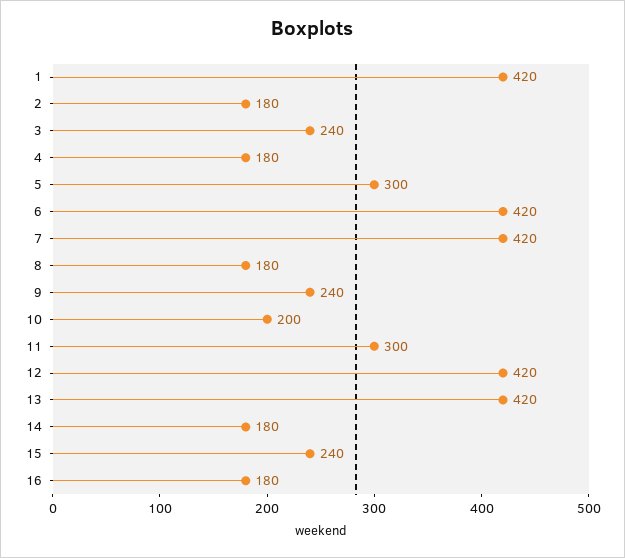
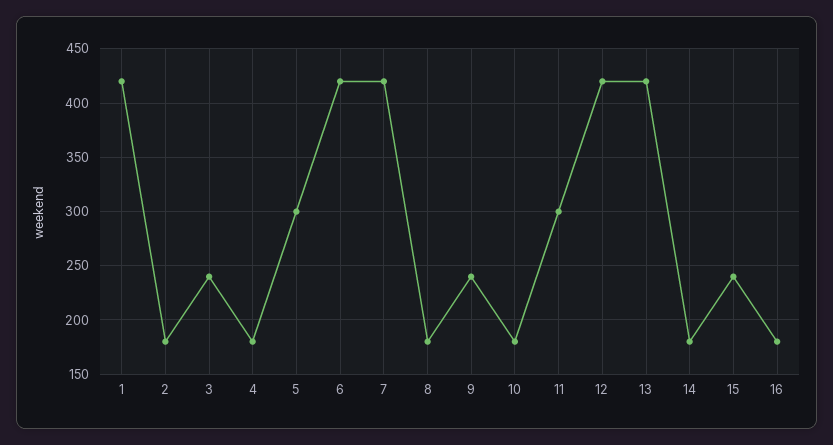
10: 200 -> 180

